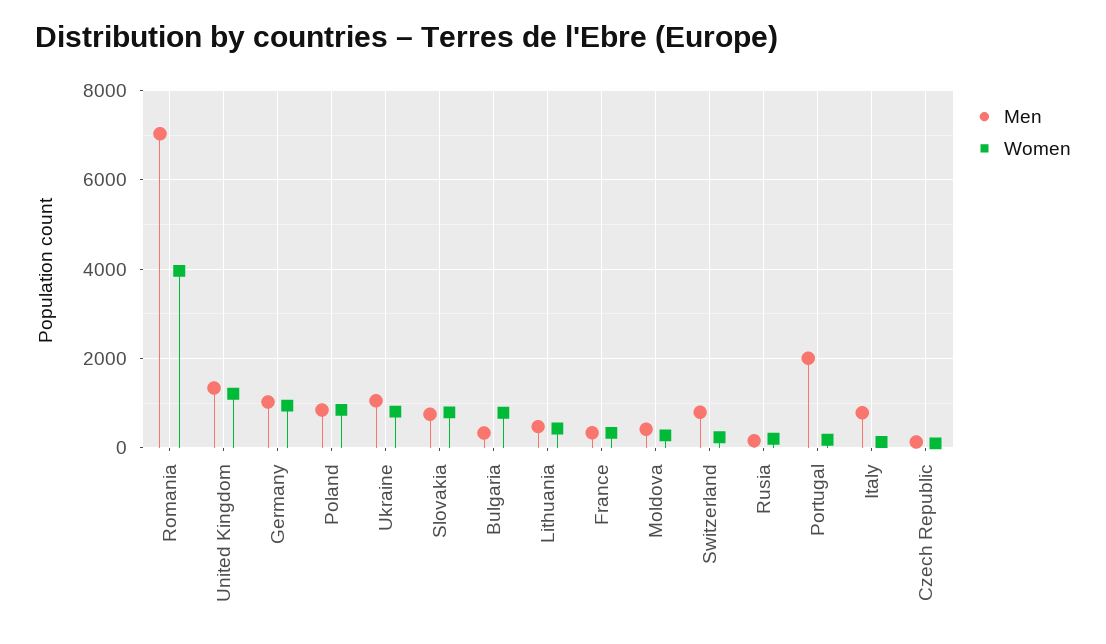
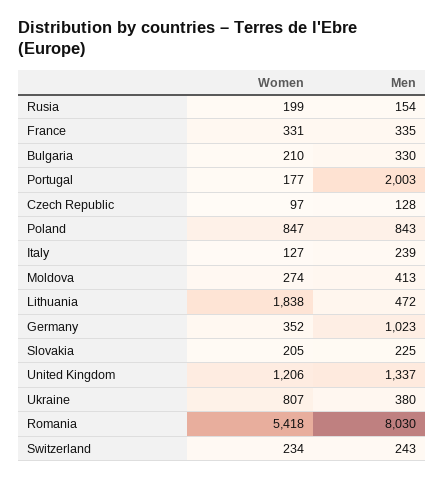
Men, Romania: 7000 -> 8030
Women, Romania: 4000 -> 5418
Women, Germany: 1000 -> 352
Men, Ukraine: 1000 -> 380
Men, Slovakia: 800 -> 225
Women, Slovakia: 800 -> 205
Women, Bulgaria: 800 -> 210
Women, Lithuania: 400 -> 1838
Men, Switzerland: 800 -> 243
Men, Italy: 800 -> 239

